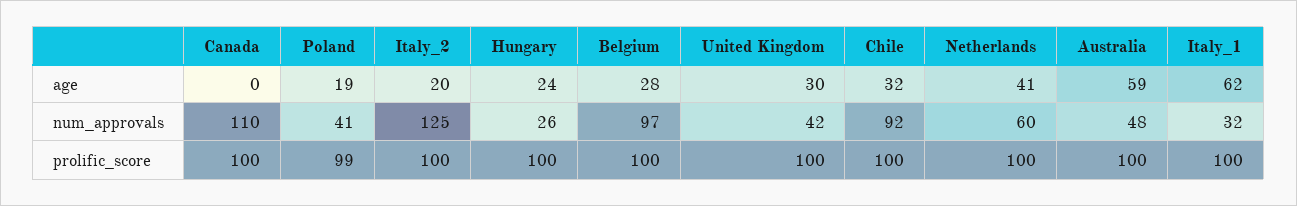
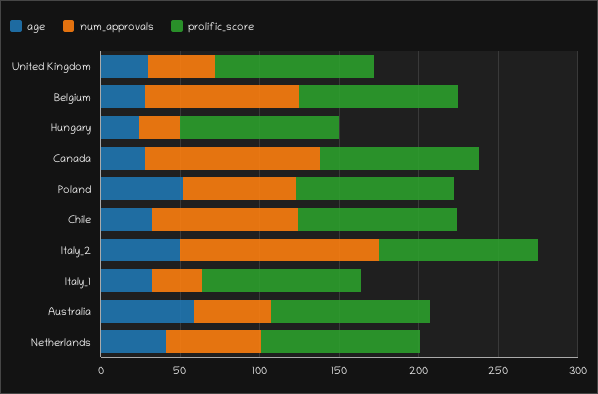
age, Canada: 0 -> 30
age, Poland: 19 -> 50
age, Italy_2: 20 -> 50
age, Italy_1: 62 -> 30
num_approvals, Poland: 41 -> 70

